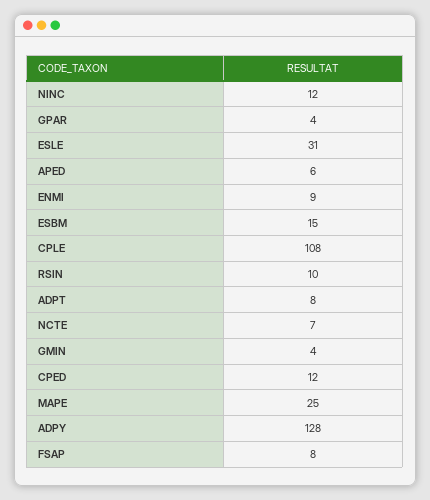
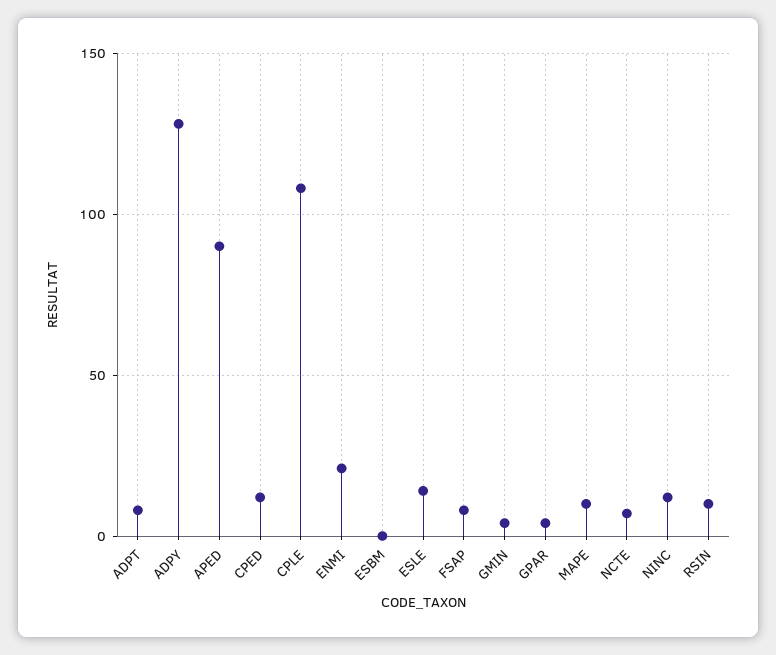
ESLE: 31 -> 15
APED: 6 -> 90
ENMI: 9 -> 20
ESBM: 15 -> 0
MAPE: 25 -> 10

